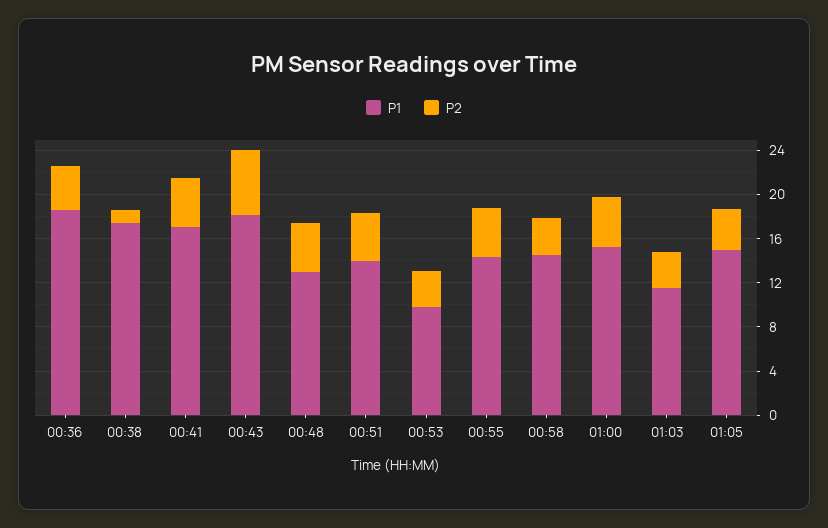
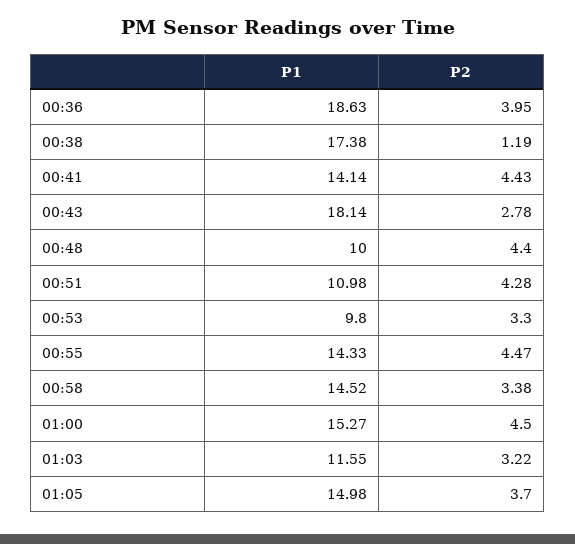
P1, 00:41: 17 -> 14.14
P2, 00:43: 6 -> 2.78
P1, 00:48: 13 -> 10
P1, 00:51: 14 -> 10.98

